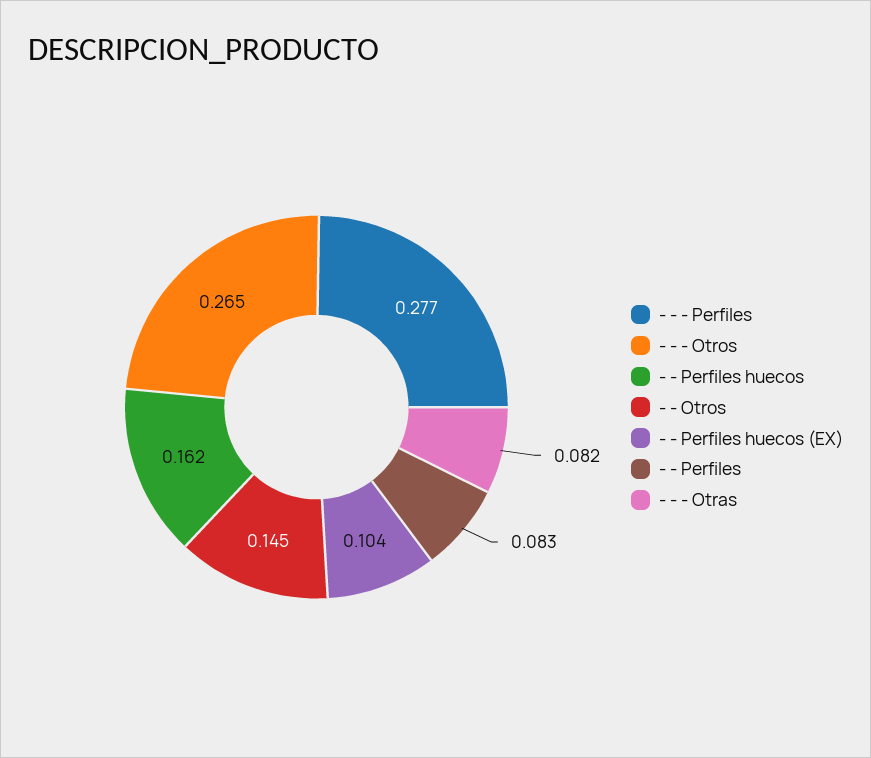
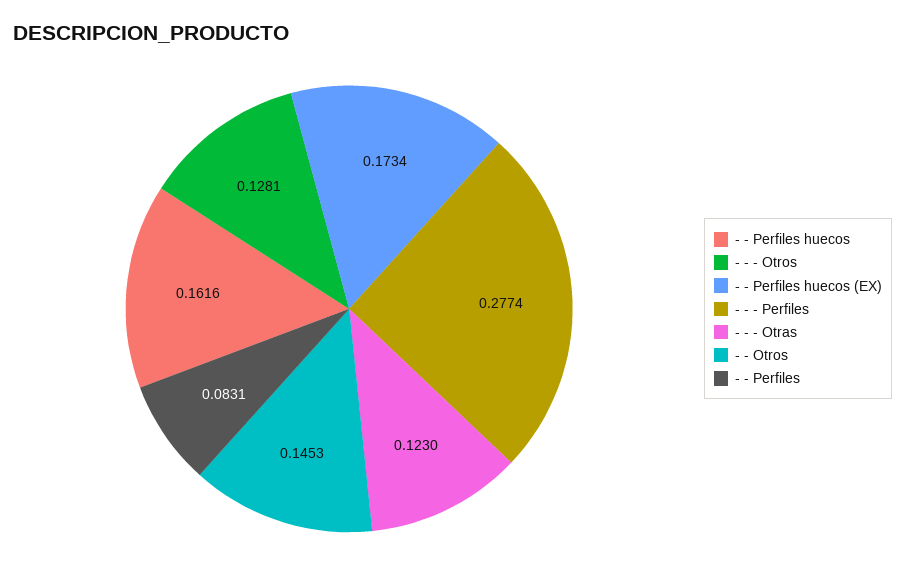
- - - Otros: 0.265 -> 0.1281
- - Perfiles huecos (EX): 0.104 -> 0.1734
- - - Otras: 0.082 -> 0.123

